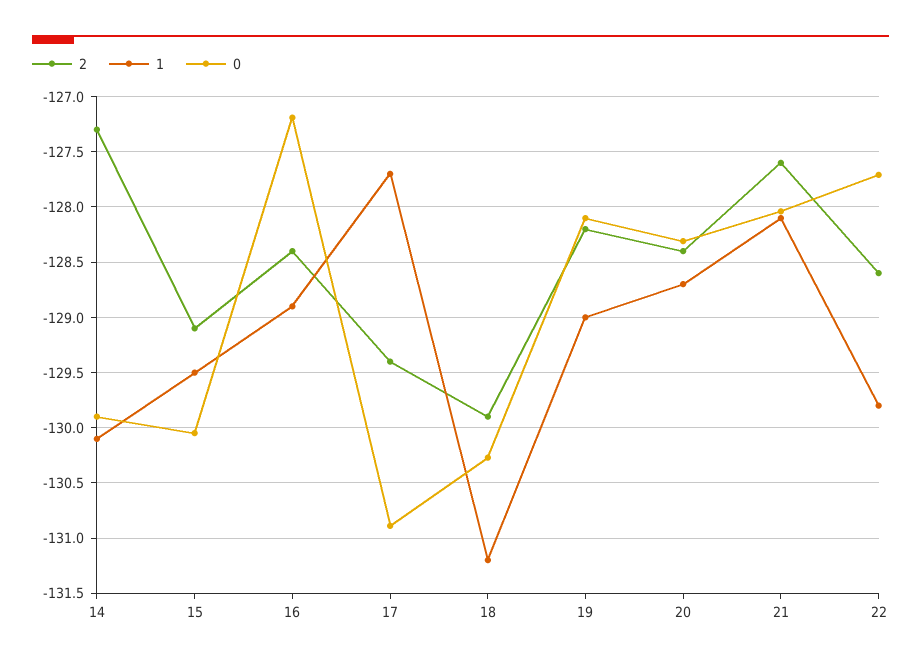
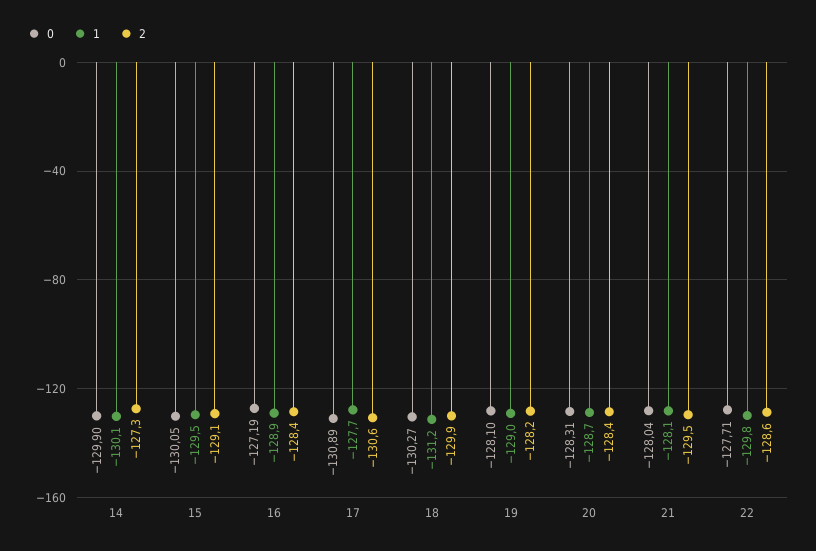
2, 17: -129.4 -> -130.6
2, 21: -127.6 -> -129.5

